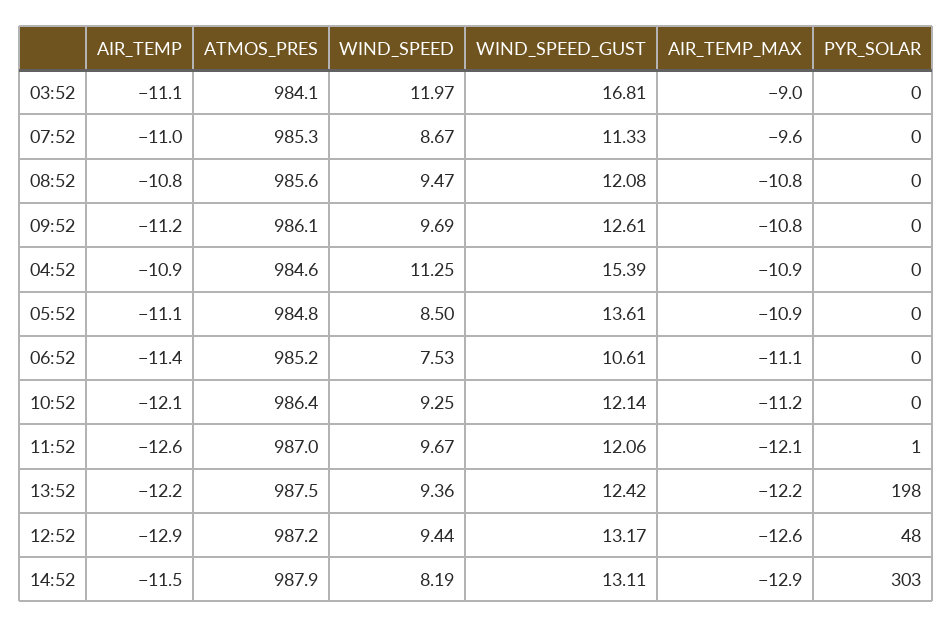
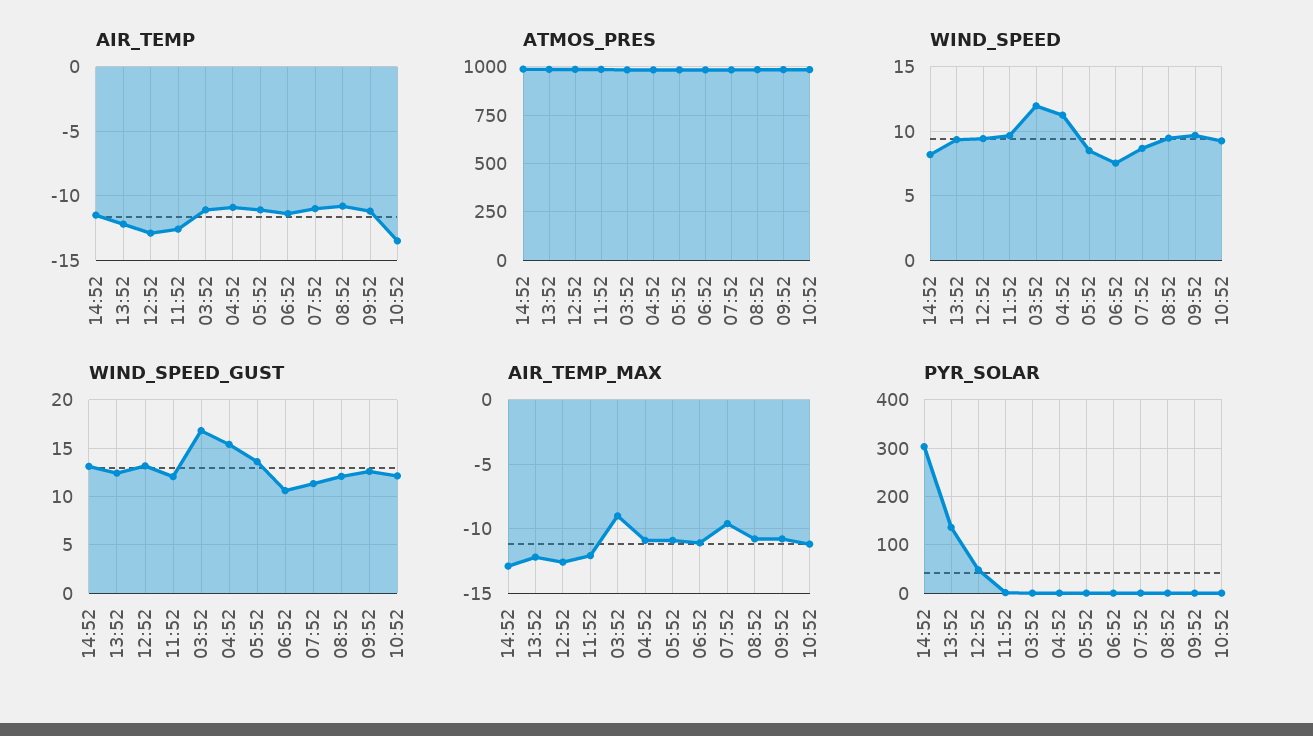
AIR_TEMP, 10:52: -12.1 -> -13.5
PYR_SOLAR, 13:52: 198 -> 140

